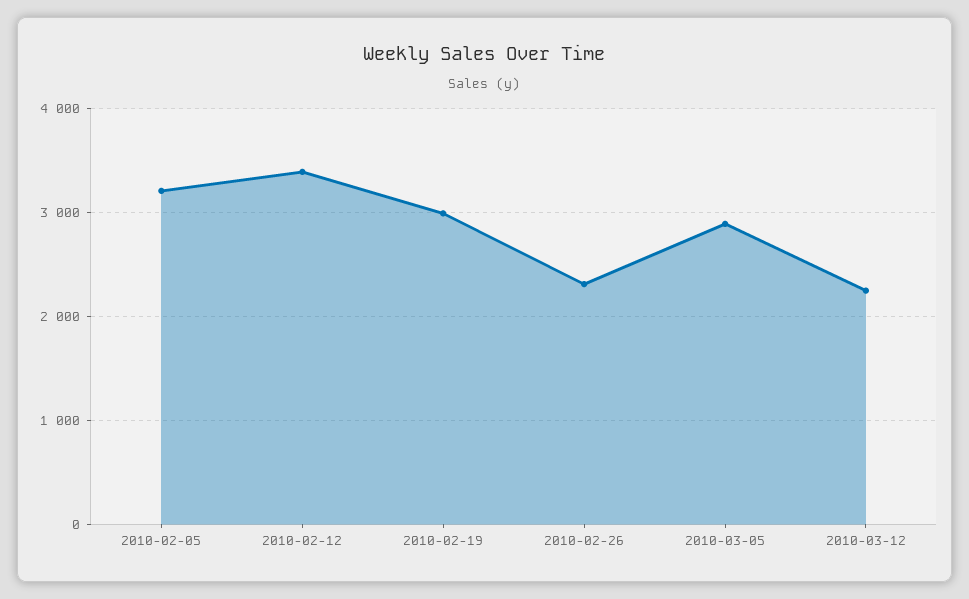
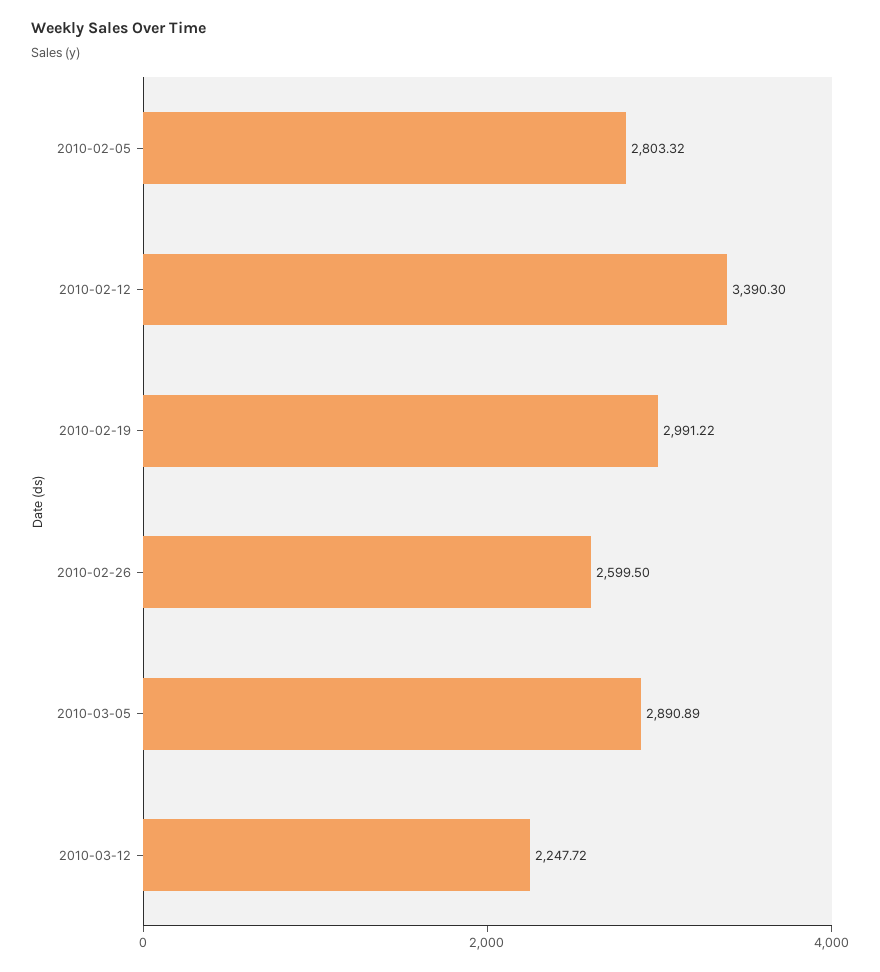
2010-02-05: 3200 -> 2803.32
2010-02-26: 2300 -> 2599.5

